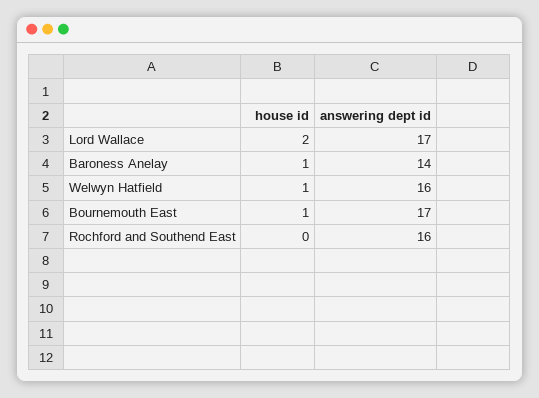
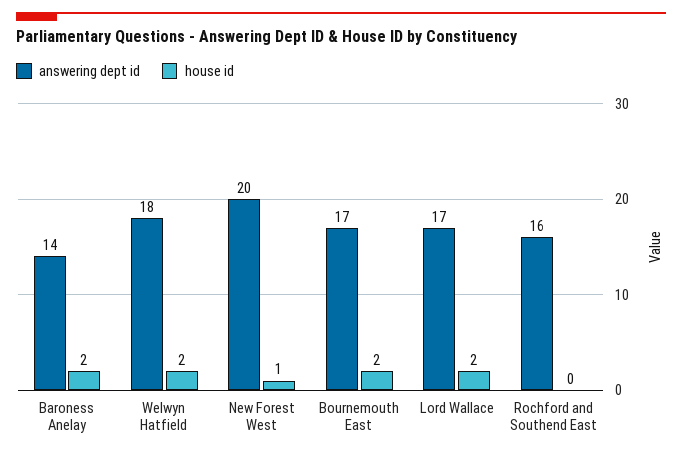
house id, Baroness Anelay: 1 -> 2
house id, Welwyn Hatfield: 1 -> 2
answering dept id, Welwyn Hatfield: 16 -> 18
house id, Bournemouth East: 1 -> 2
answering dept id, New Forest West: none -> 20
house id, New Forest West: none -> 1

